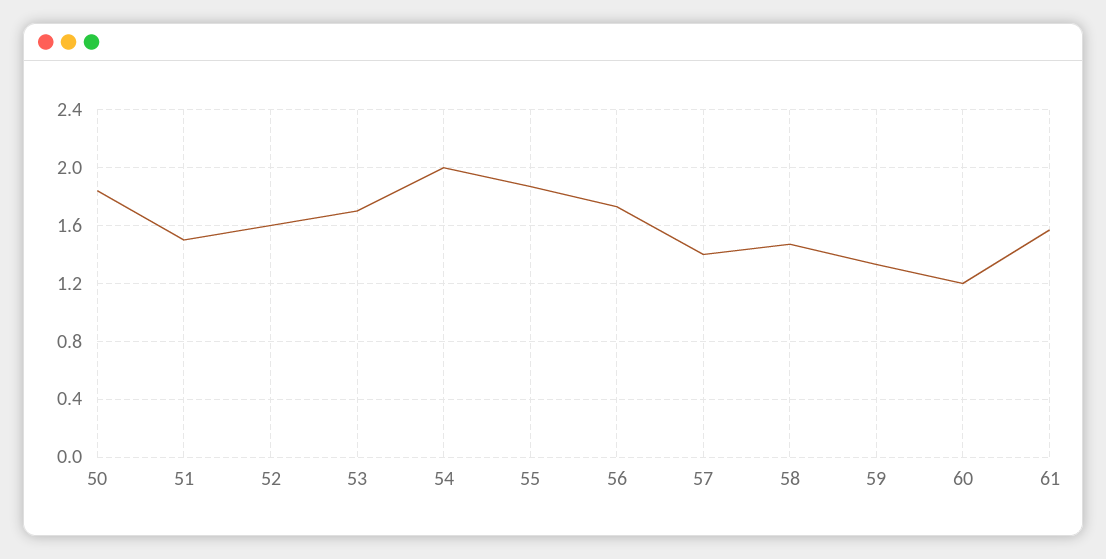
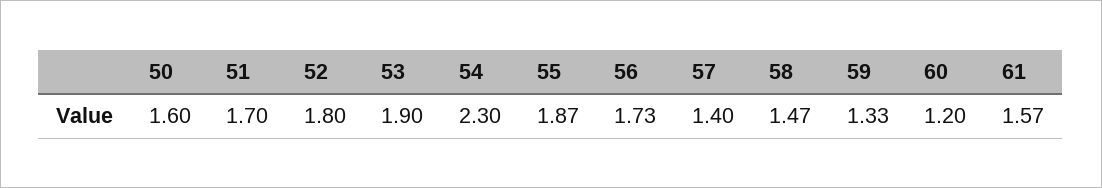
50: 1.85 -> 1.6
51: 1.5 -> 1.7
52: 1.6 -> 1.8
53: 1.7 -> 1.9
54: 2 -> 2.3

